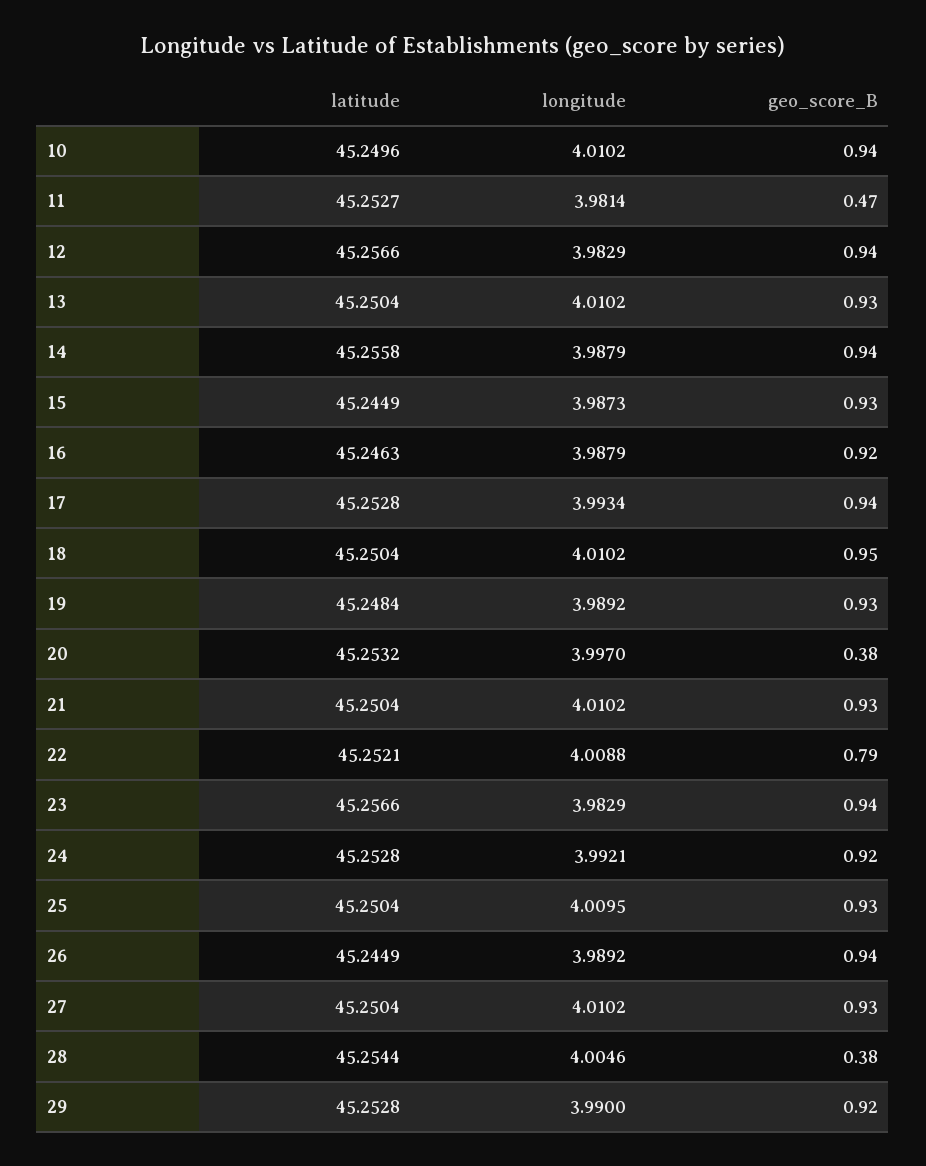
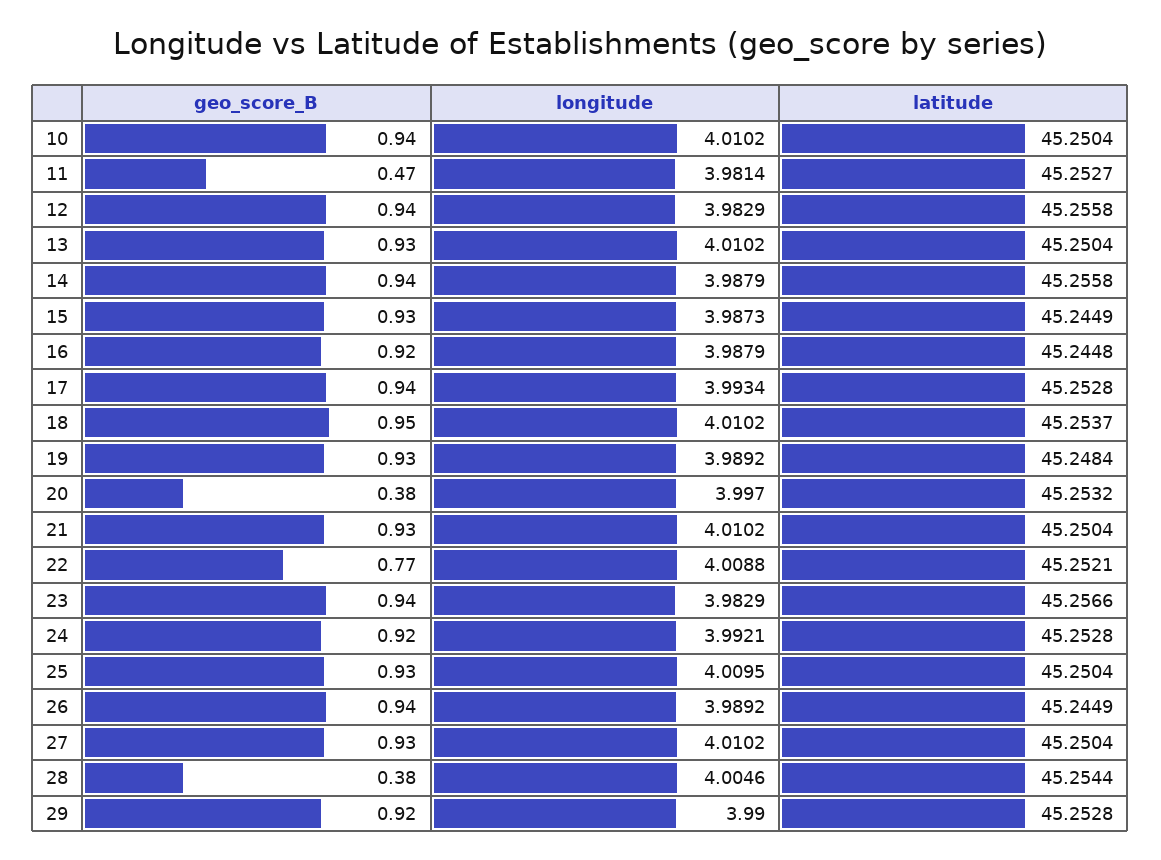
latitude, 10: 45.2496 -> 45.2504
latitude, 12: 45.2566 -> 45.2558
latitude, 16: 45.2463 -> 45.2448
latitude, 18: 45.2504 -> 45.2537
geo_score_B, 22: 0.79 -> 0.77

